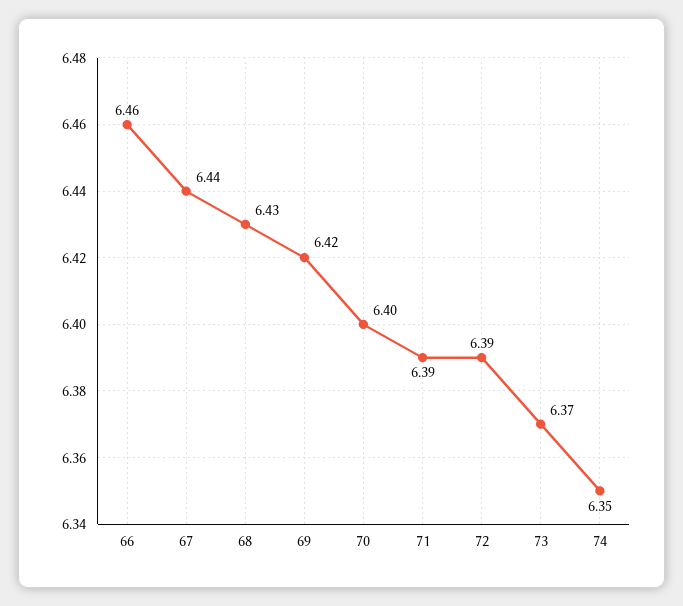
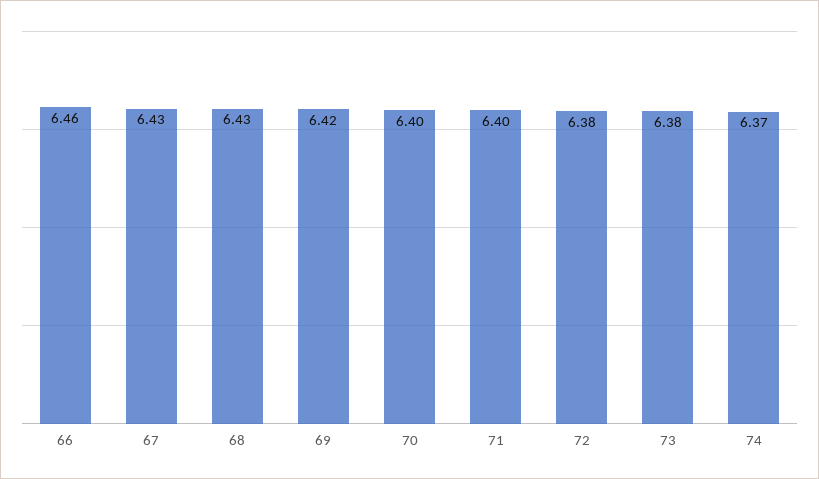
67: 6.44 -> 6.43
71: 6.39 -> 6.4
72: 6.39 -> 6.38
73: 6.37 -> 6.38
74: 6.35 -> 6.37

